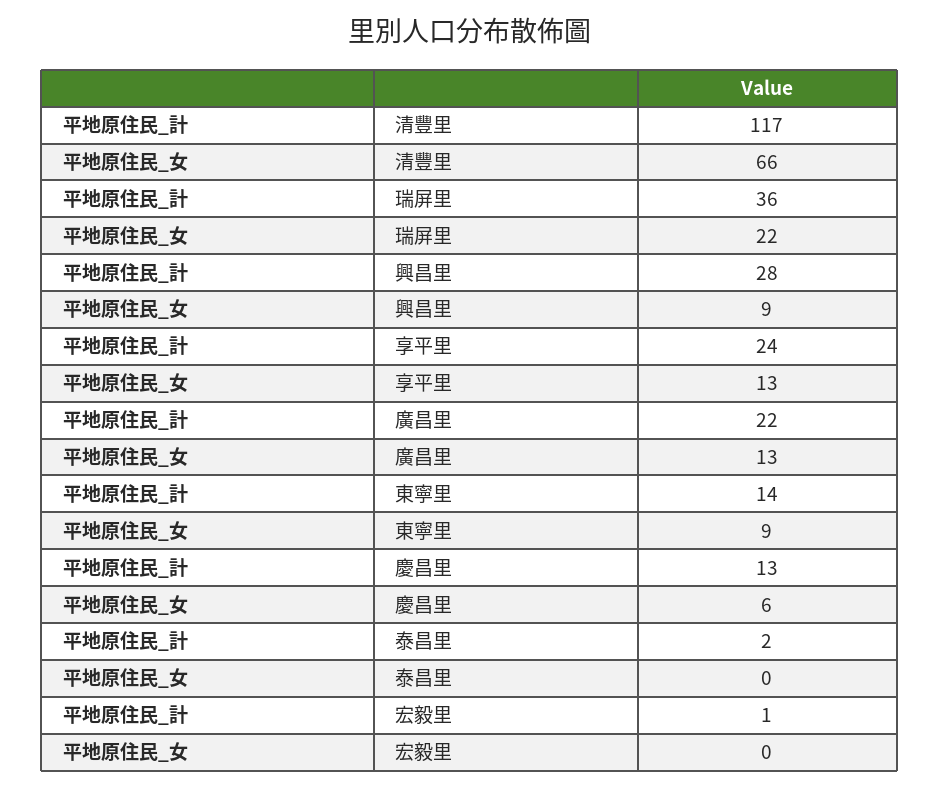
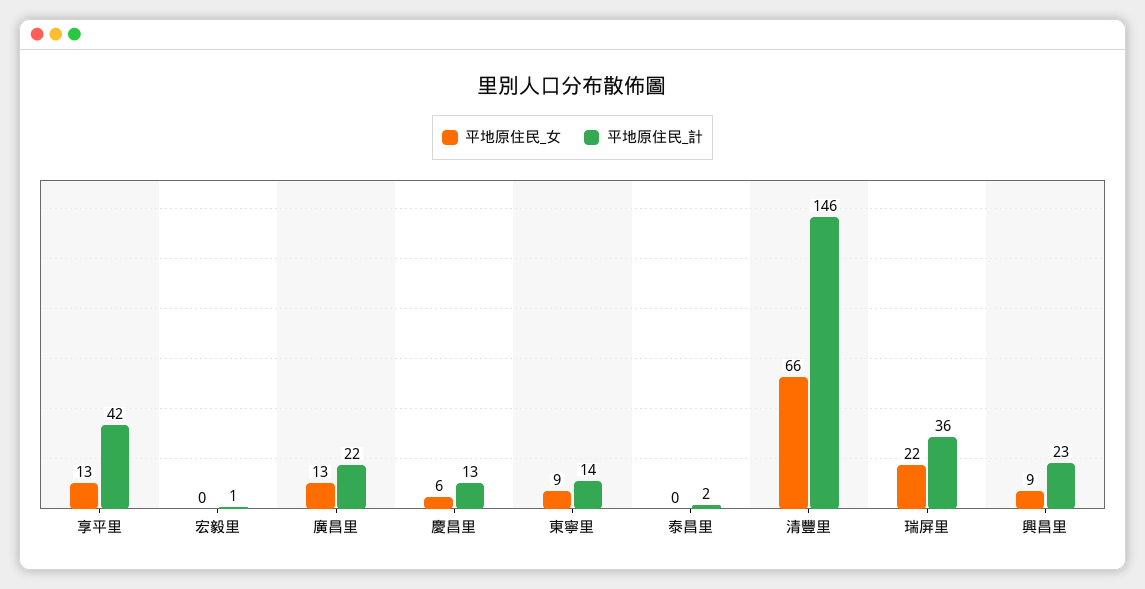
平地原住民_計, 清豐里: 117 -> 146
平地原住民_計, 興昌里: 28 -> 23
平地原住民_計, 享平里: 24 -> 42

